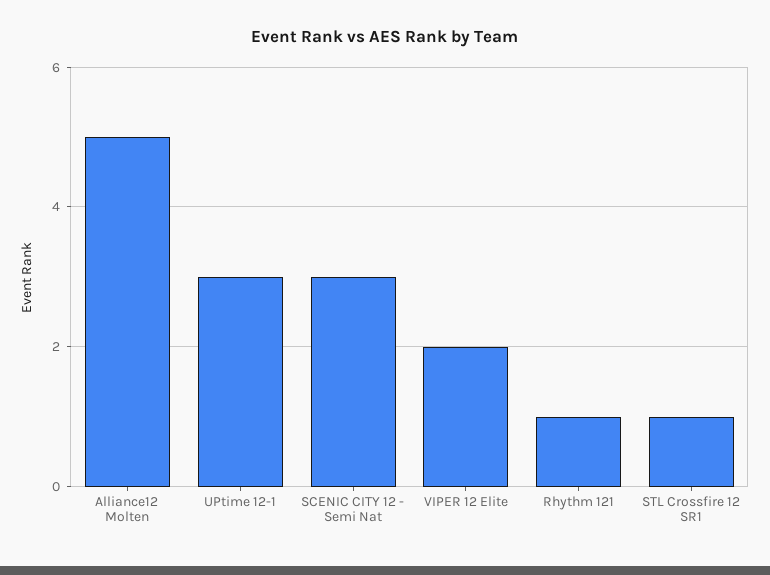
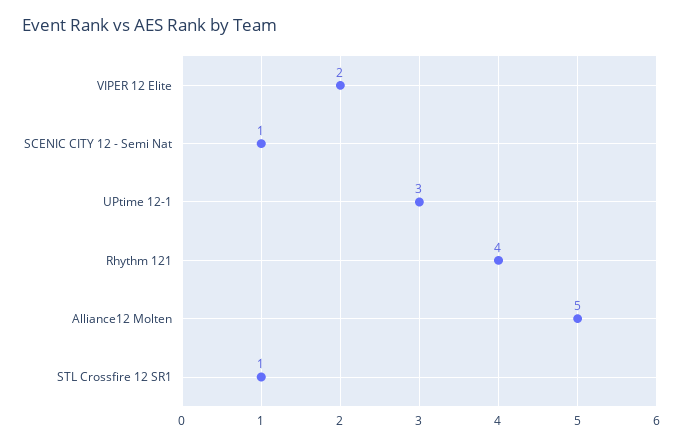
SCENIC CITY 12 - Semi Nat: 3 -> 1
Rhythm 121: 1 -> 4

